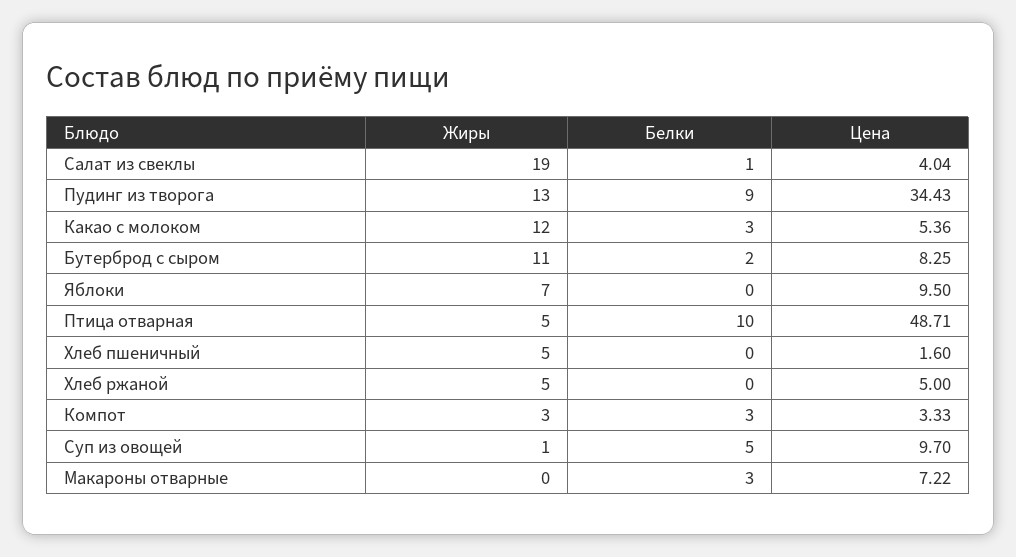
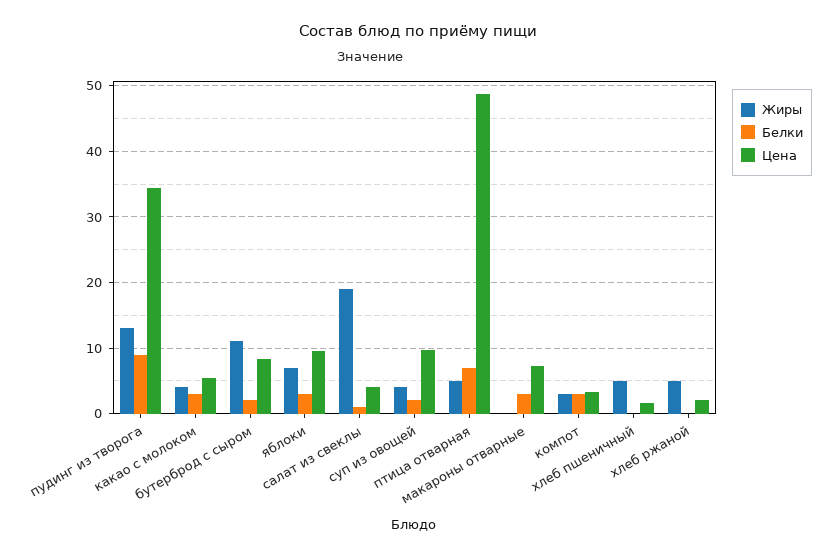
Жиры, Какао с молоком: 12 -> 4
Белки, Яблоки: 0 -> 3
Белки, Птица отварная: 10 -> 7
Цена, Хлеб ржаной: 5 -> 2
Жиры, Суп из овощей: 1 -> 4
Белки, Суп из овощей: 5 -> 2

